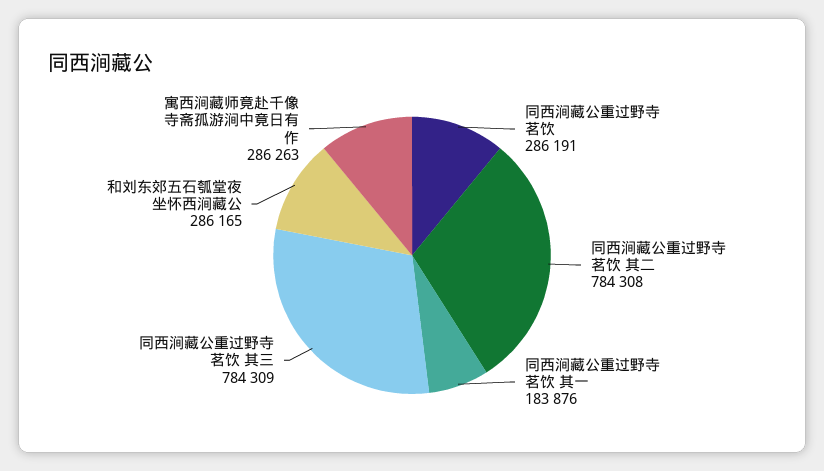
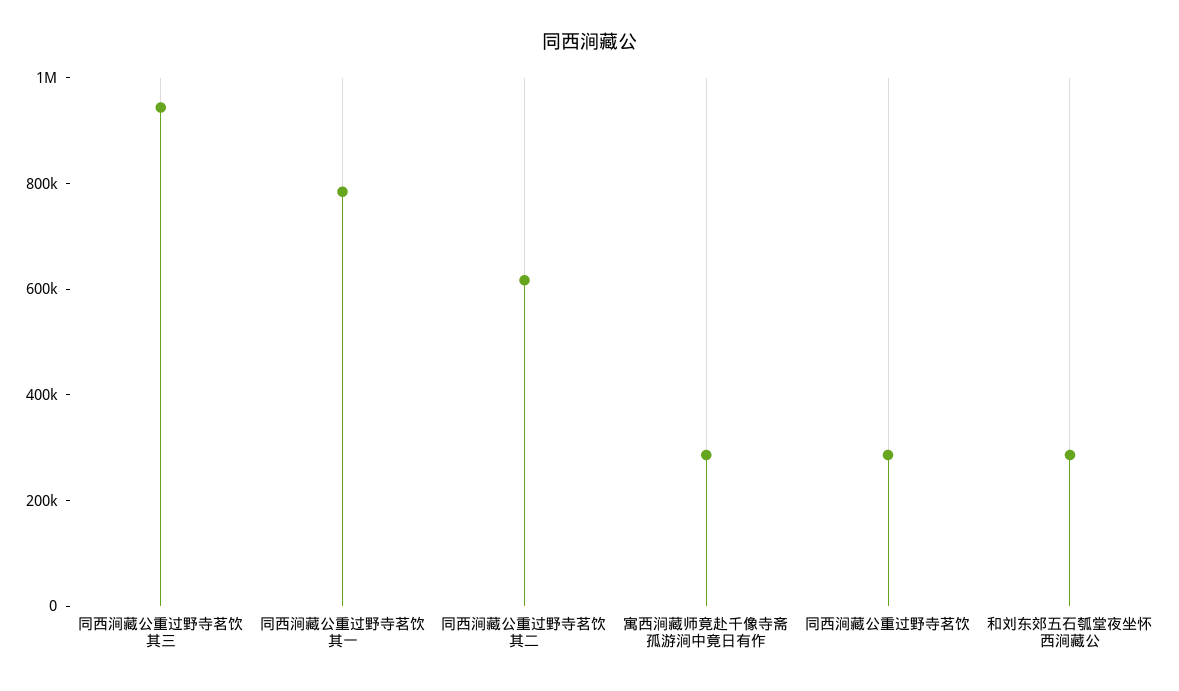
同西涧藏公重过野寺茗饮 其二: 784308 -> 600000
同西涧藏公重过野寺茗饮 其一: 183876 -> 800000
同西涧藏公重过野寺茗饮 其三: 784309 -> 950000

